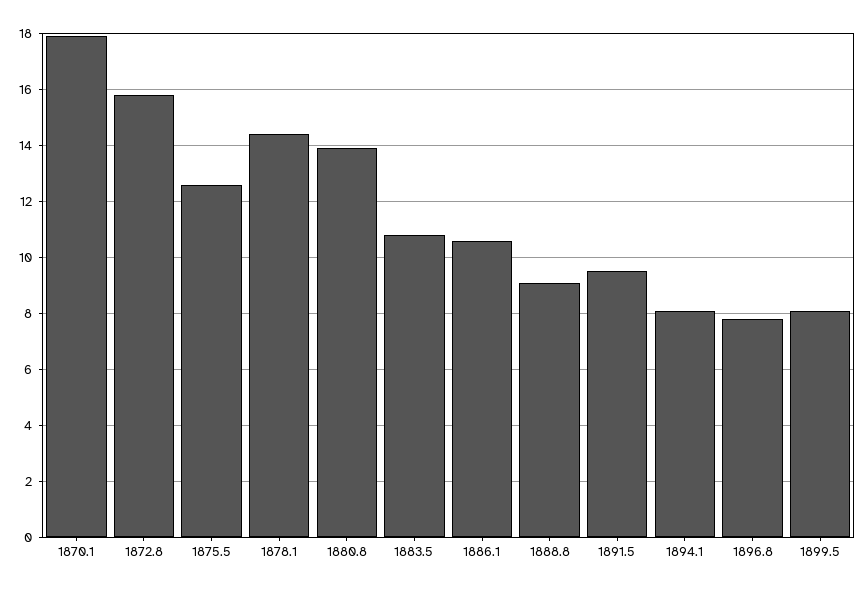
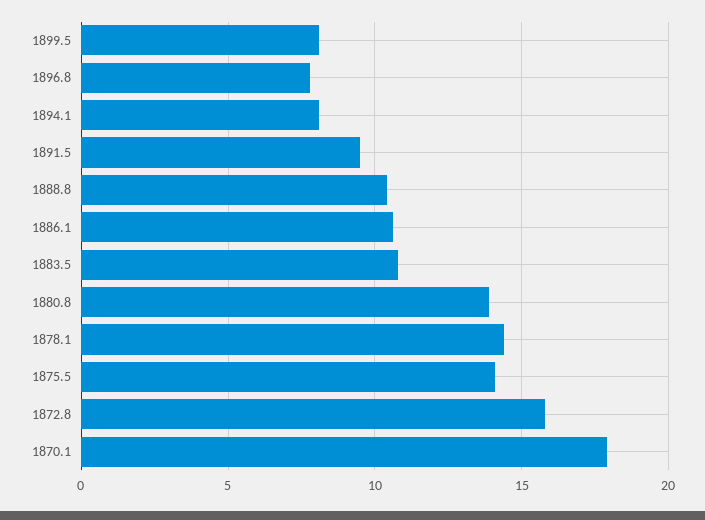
1875.5: 12.5 -> 14
1888.8: 9 -> 10.5

